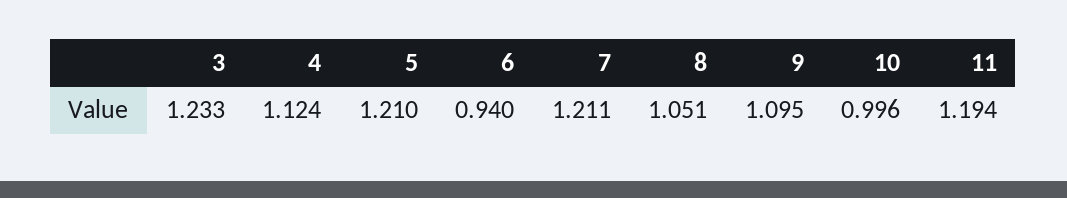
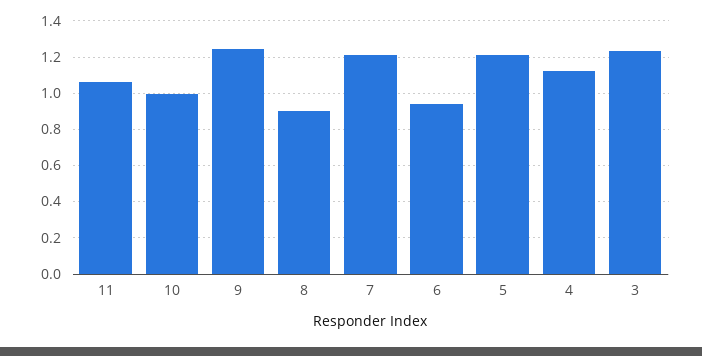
8: 1.051 -> 0.9
9: 1.095 -> 1.25
11: 1.194 -> 1.05

